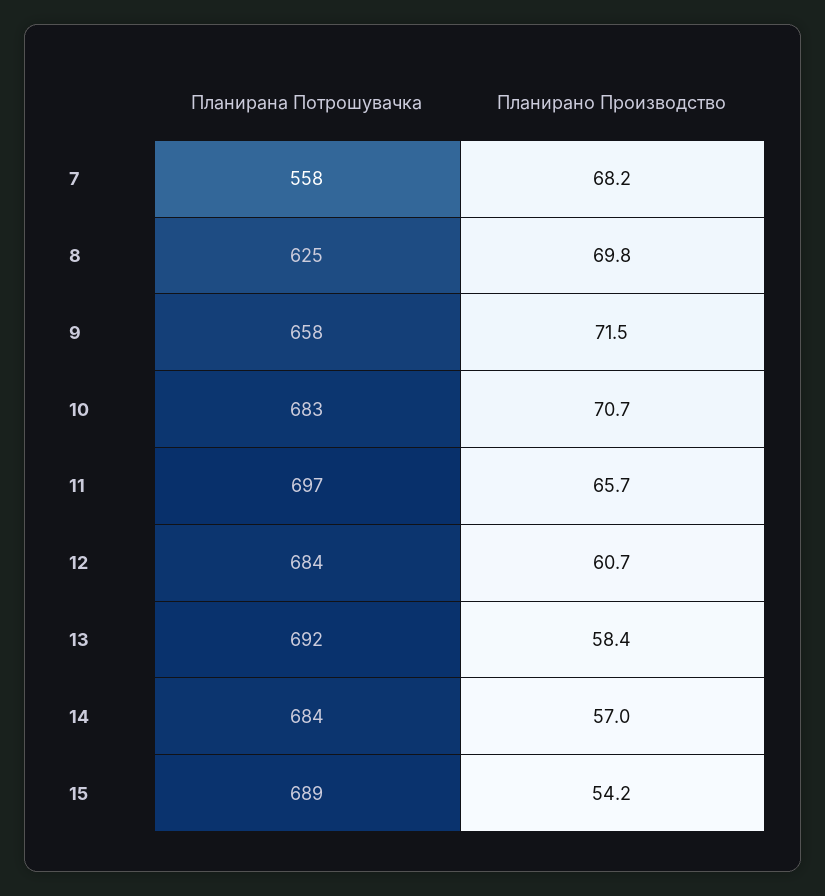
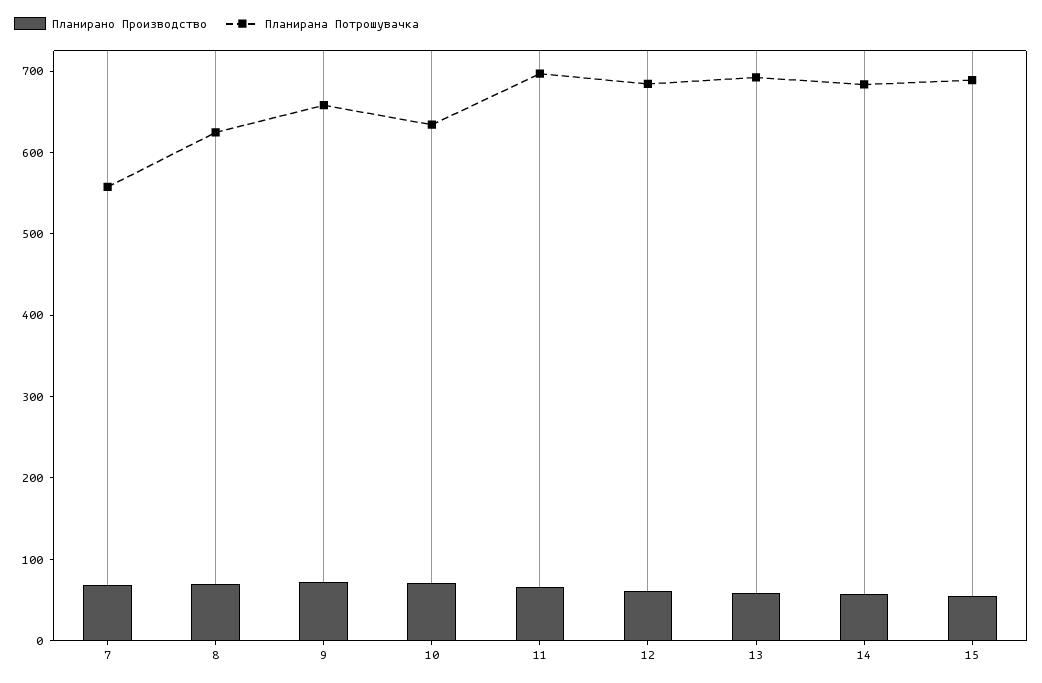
Планирана Потрошувачка, 10: 683 -> 640

